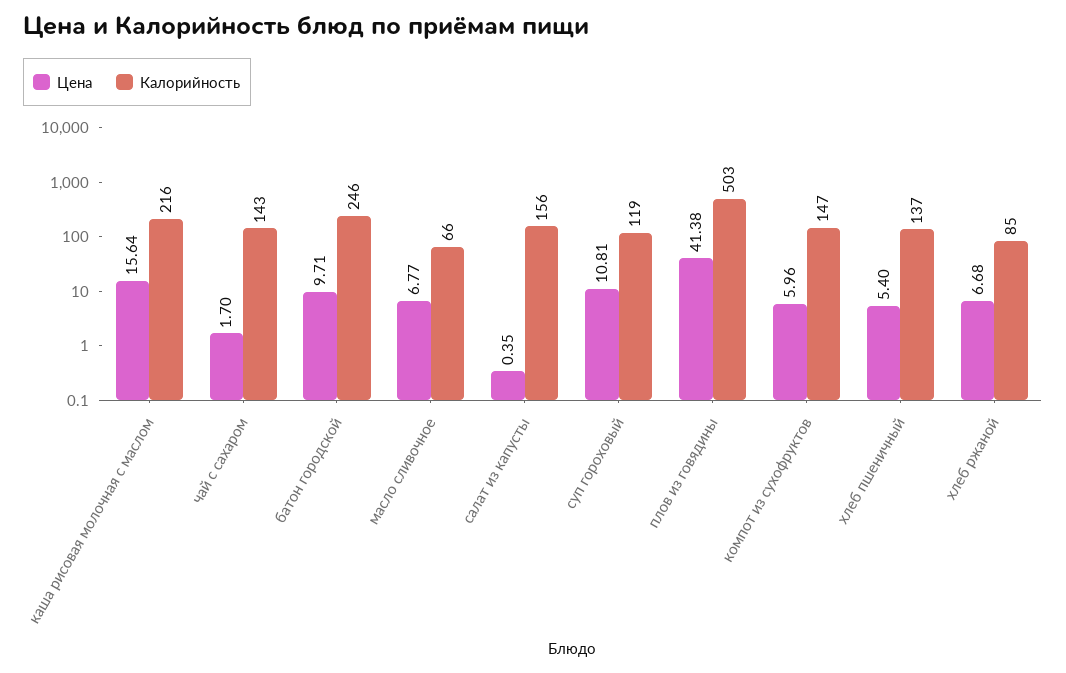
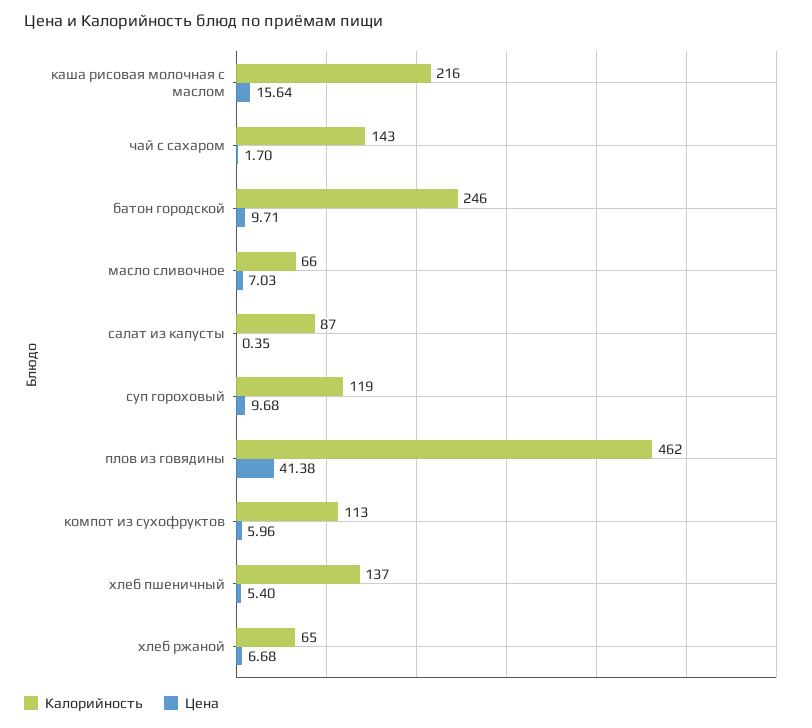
Цена, масло сливочное: 6.77 -> 7.03
Калорийность, салат из капусты: 156 -> 87
Цена, суп гороховый: 10.81 -> 9.68
Калорийность, плов из говядины: 503 -> 462
Калорийность, компот из сухофруктов: 147 -> 113
Калорийность, хлеб ржаной: 85 -> 65

